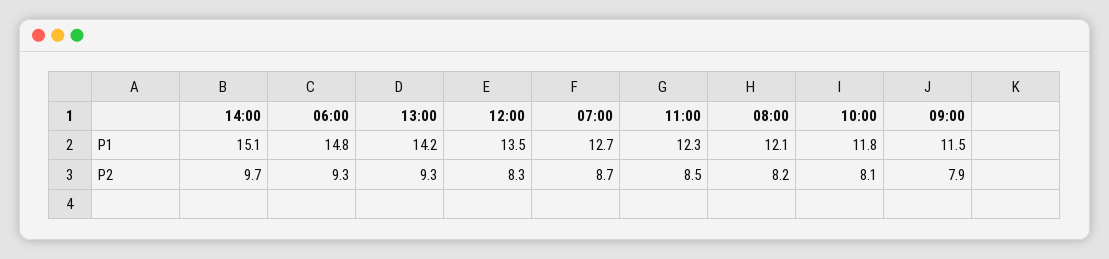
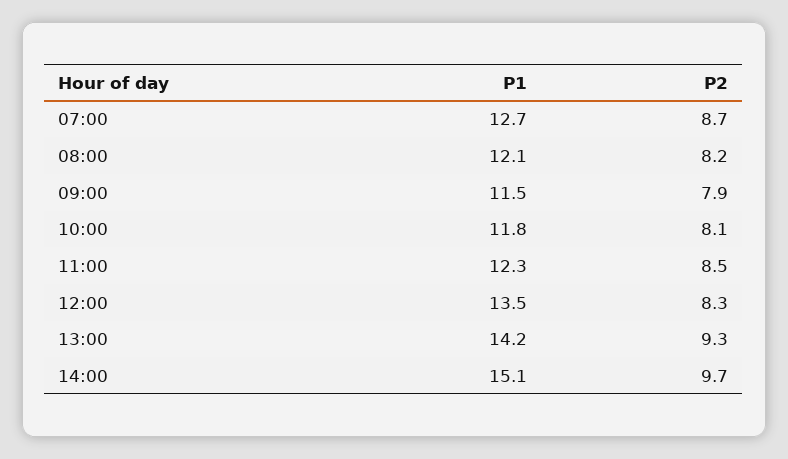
06:00, P1: 14.8 -> none
06:00, P2: 9.3 -> none

